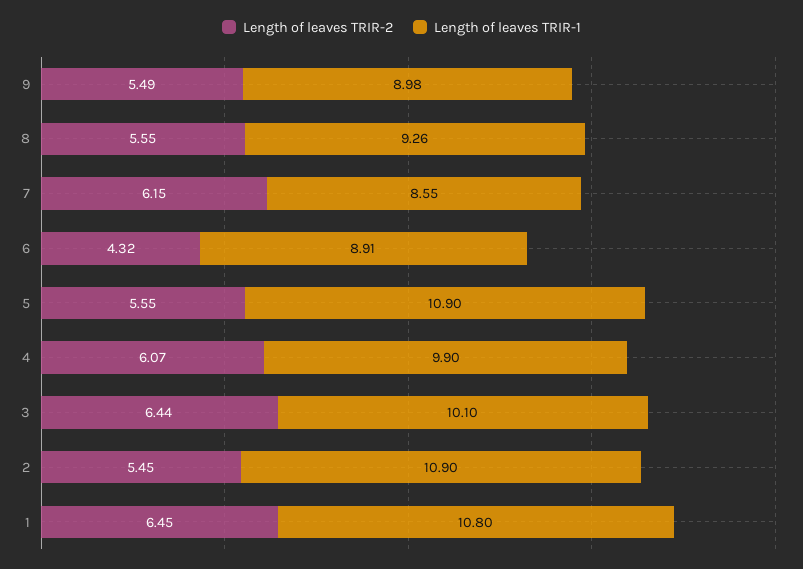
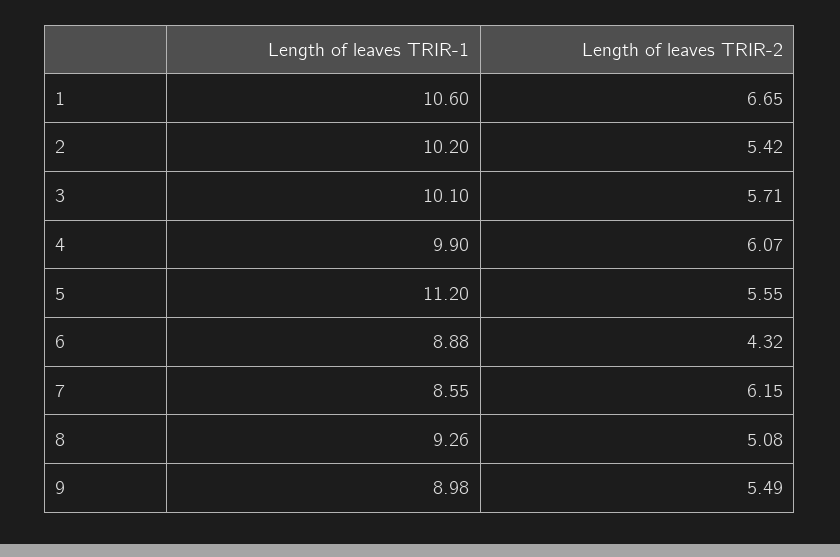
Length of leaves TRIR-2, 8: 5.55 -> 5.08
Length of leaves TRIR-1, 6: 8.91 -> 8.88
Length of leaves TRIR-1, 5: 10.9 -> 11.2
Length of leaves TRIR-2, 3: 6.44 -> 5.71
Length of leaves TRIR-2, 2: 5.45 -> 5.42
Length of leaves TRIR-1, 2: 10.9 -> 10.2
Length of leaves TRIR-2, 1: 6.45 -> 6.65
Length of leaves TRIR-1, 1: 10.8 -> 10.6

